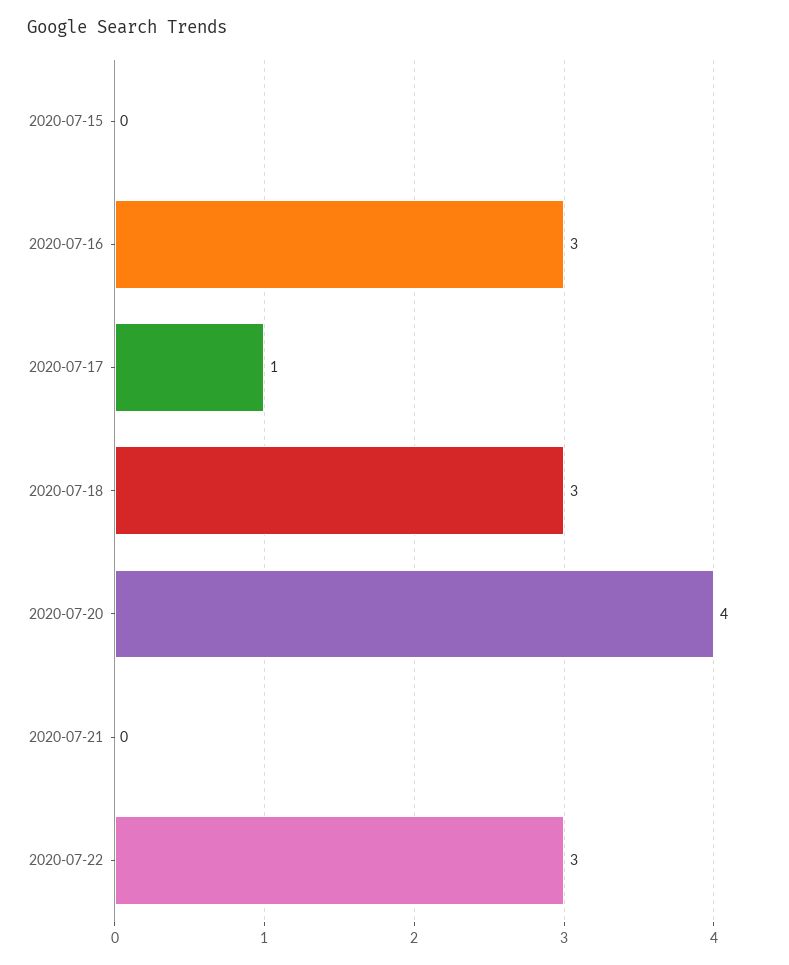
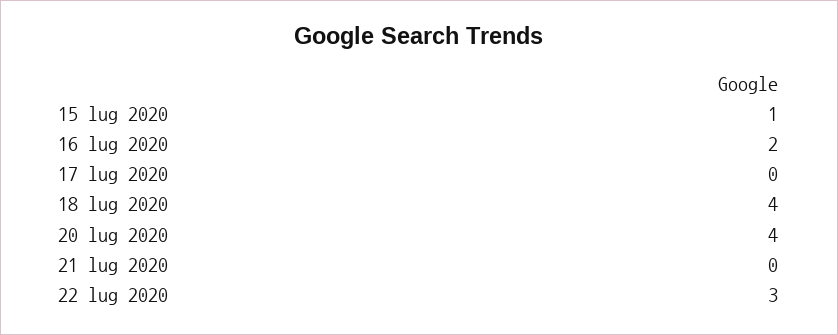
2020-07-15: 0 -> 1
2020-07-16: 3 -> 2
2020-07-17: 1 -> 0
2020-07-18: 3 -> 4

